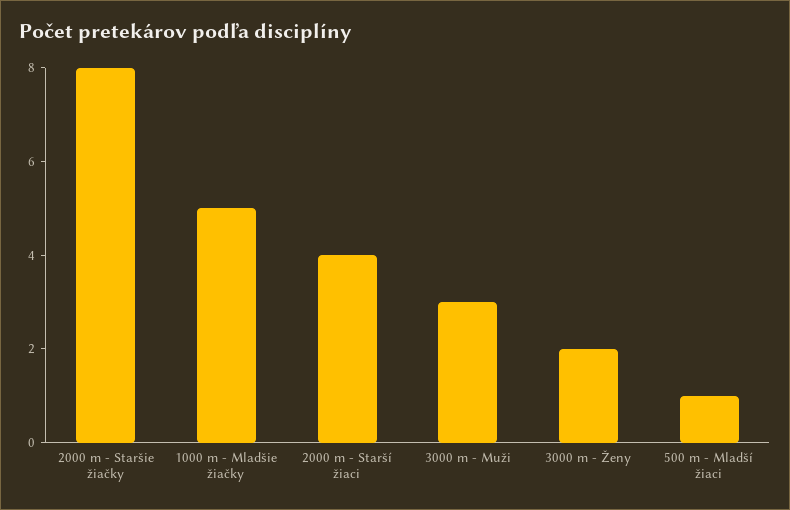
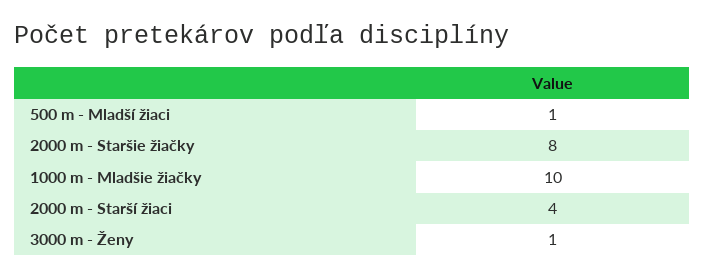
1000 m - Mladšie žiačky: 5 -> 10
3000 m - Muži: 3 -> none
3000 m - Ženy: 2 -> 1

